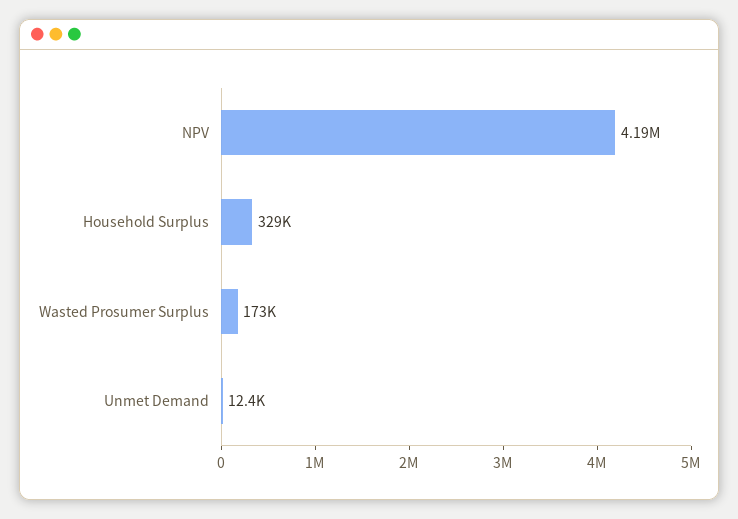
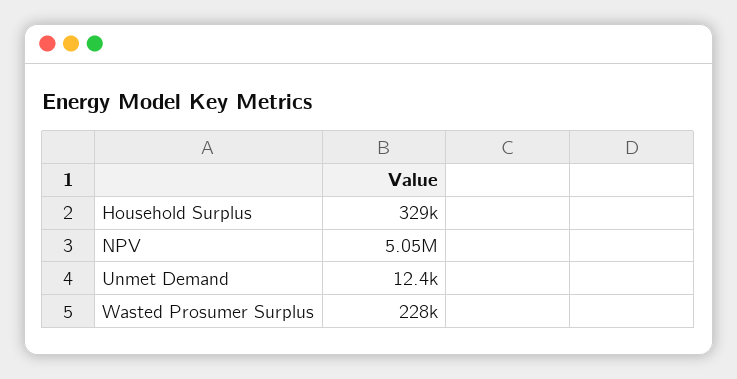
NPV: 4190000 -> 5050000
Wasted Prosumer Surplus: 173000 -> 228000

